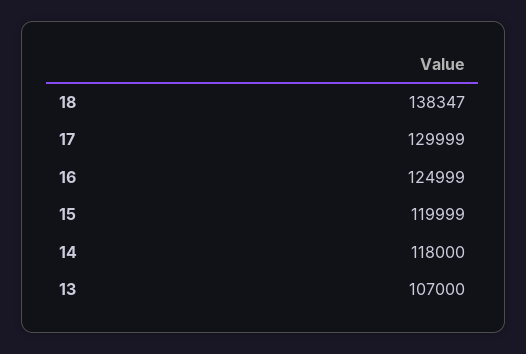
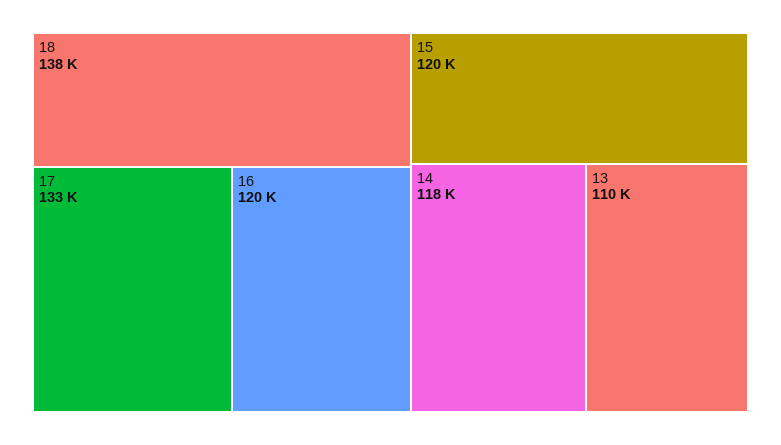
17: 129999 -> 133000
16: 124999 -> 120000
13: 107000 -> 110000

